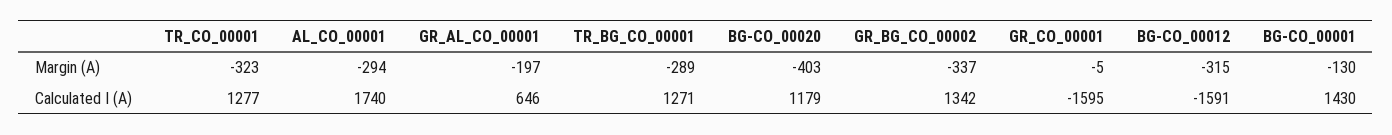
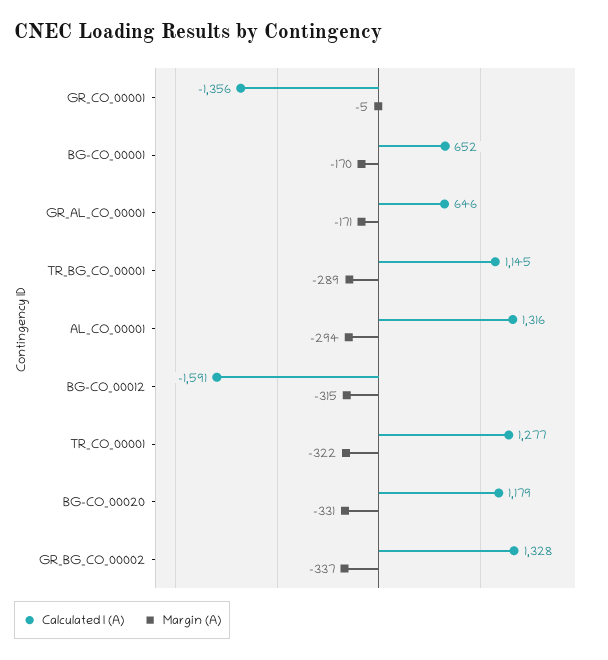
Margin (A), TR_CO_00001: -323 -> -322
Margin (A), GR_AL_CO_00001: -197 -> -171
Margin (A), BG-CO_00020: -403 -> -331
Margin (A), BG-CO_00001: -130 -> -170
Calculated I (A), AL_CO_00001: 1740 -> 1316
Calculated I (A), TR_BG_CO_00001: 1271 -> 1145
Calculated I (A), GR_BG_CO_00002: 1342 -> 1328
Calculated I (A), GR_CO_00001: -1595 -> -1356
Calculated I (A), BG-CO_00001: 1430 -> 652

